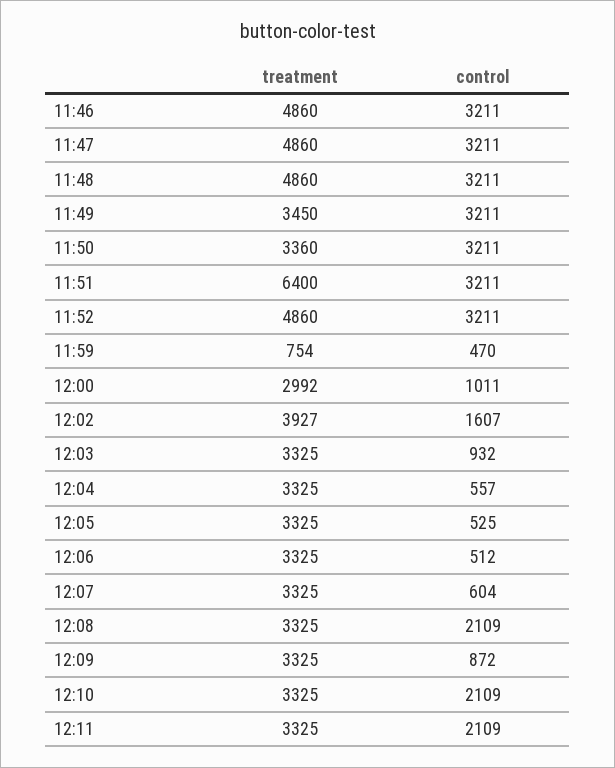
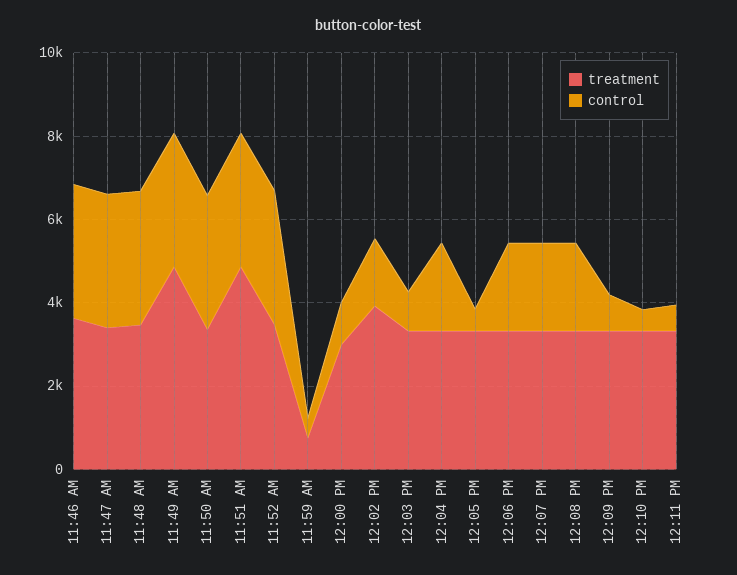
treatment, 11:46: 4860 -> 3500
treatment, 11:47: 4860 -> 3500
treatment, 11:48: 4860 -> 3500
treatment, 11:49: 3450 -> 5000
treatment, 11:51: 6400 -> 5000
treatment, 11:52: 4860 -> 3500
control, 12:04: 557 -> 2000
control, 12:06: 512 -> 2000
control, 12:07: 604 -> 2000
control, 12:10: 2109 -> 500
control, 12:11: 2109 -> 500

